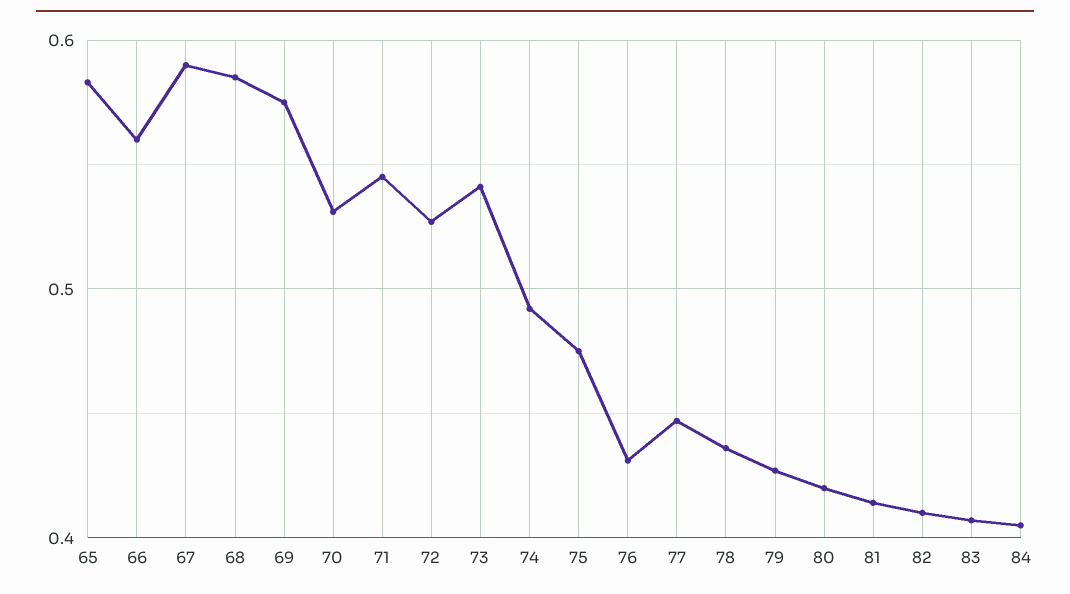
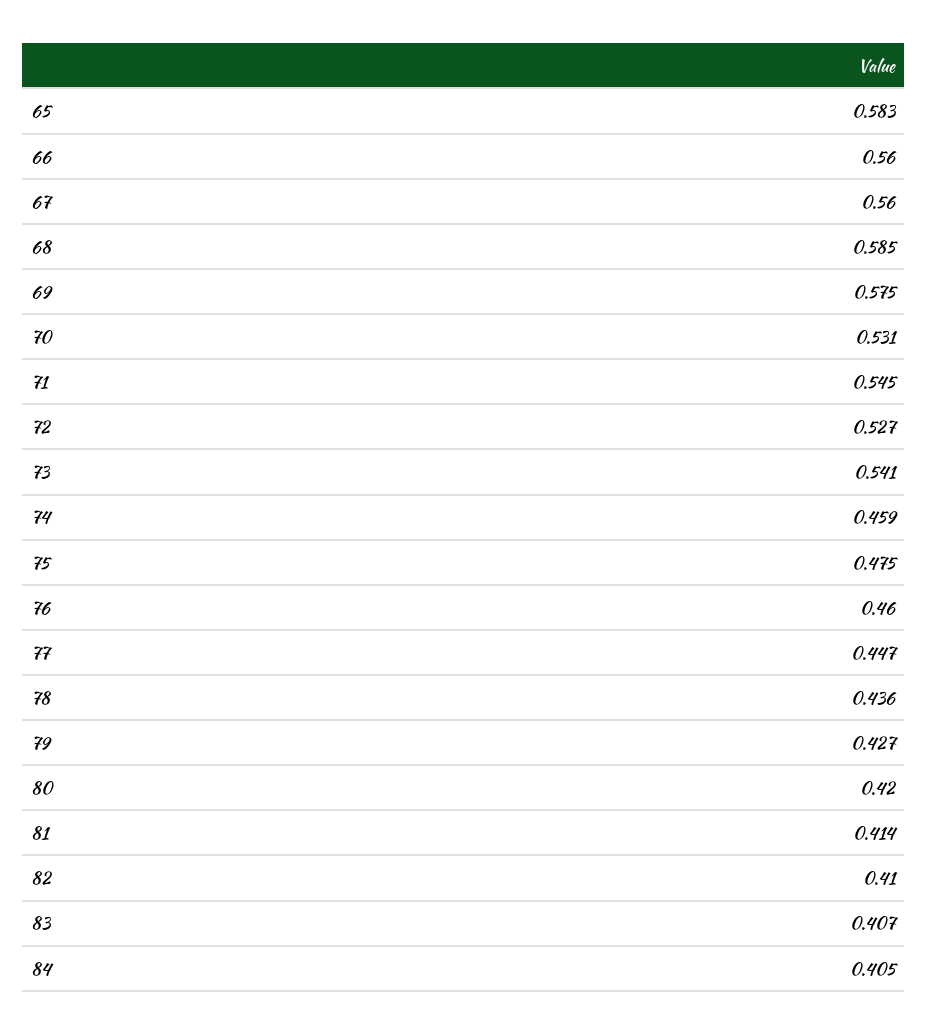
67: 0.59 -> 0.56
74: 0.49 -> 0.459
76: 0.43 -> 0.46

